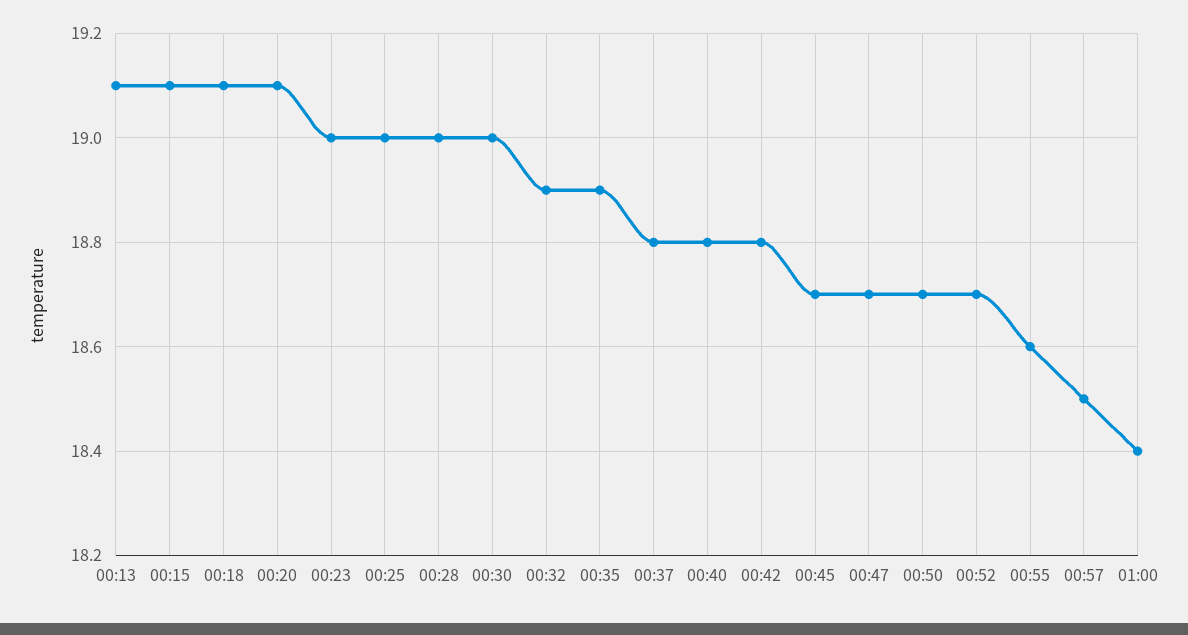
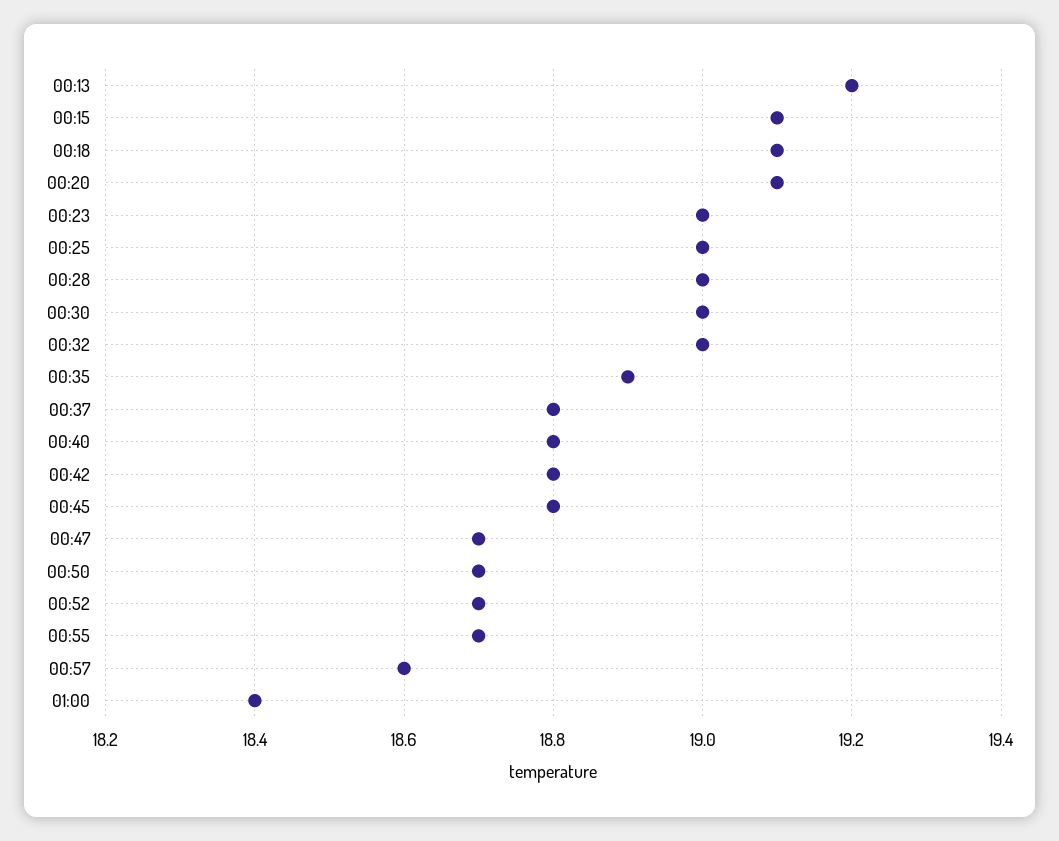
00:13: 19.1 -> 19.2
00:32: 18.9 -> 19
00:45: 18.7 -> 18.8
00:55: 18.6 -> 18.7
00:57: 18.5 -> 18.6

